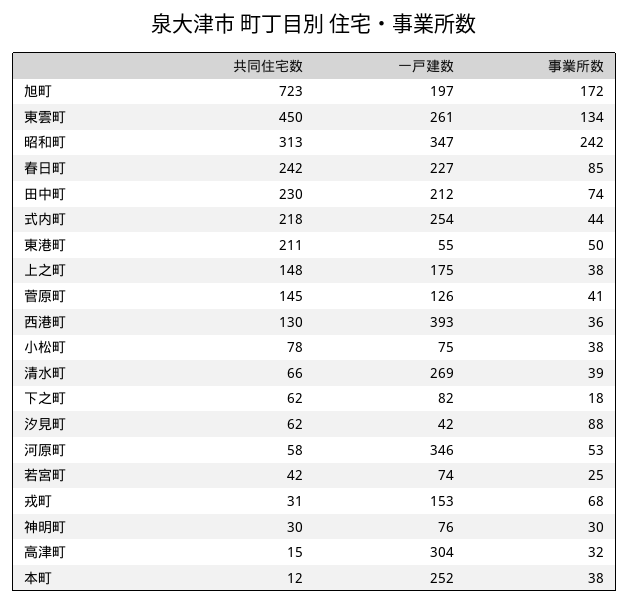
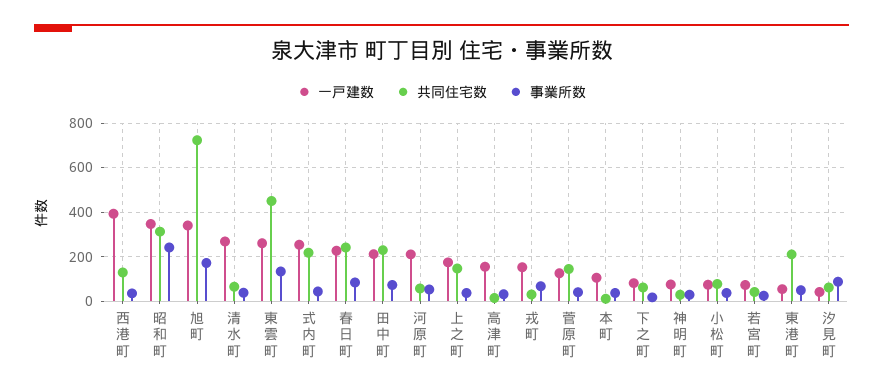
一戸建数, 旭町: 197 -> 350
一戸建数, 河原町: 346 -> 200
一戸建数, 高津町: 304 -> 150
一戸建数, 本町: 252 -> 100

